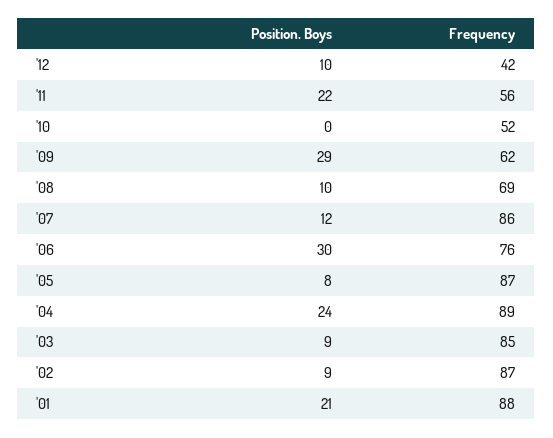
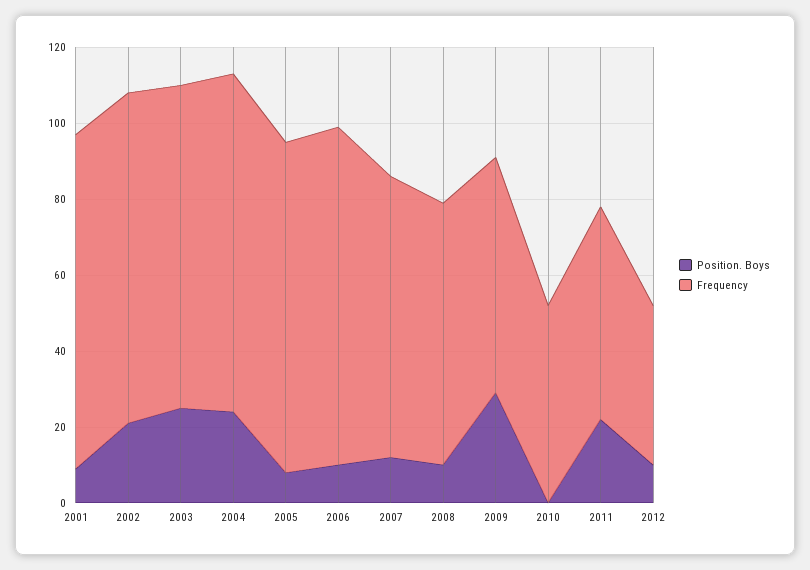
Frequency, '07: 86 -> 75
Position. Boys, '06: 30 -> 10
Frequency, '06: 76 -> 90
Position. Boys, '03: 9 -> 25
Position. Boys, '02: 9 -> 20
Position. Boys, '01: 21 -> 10

